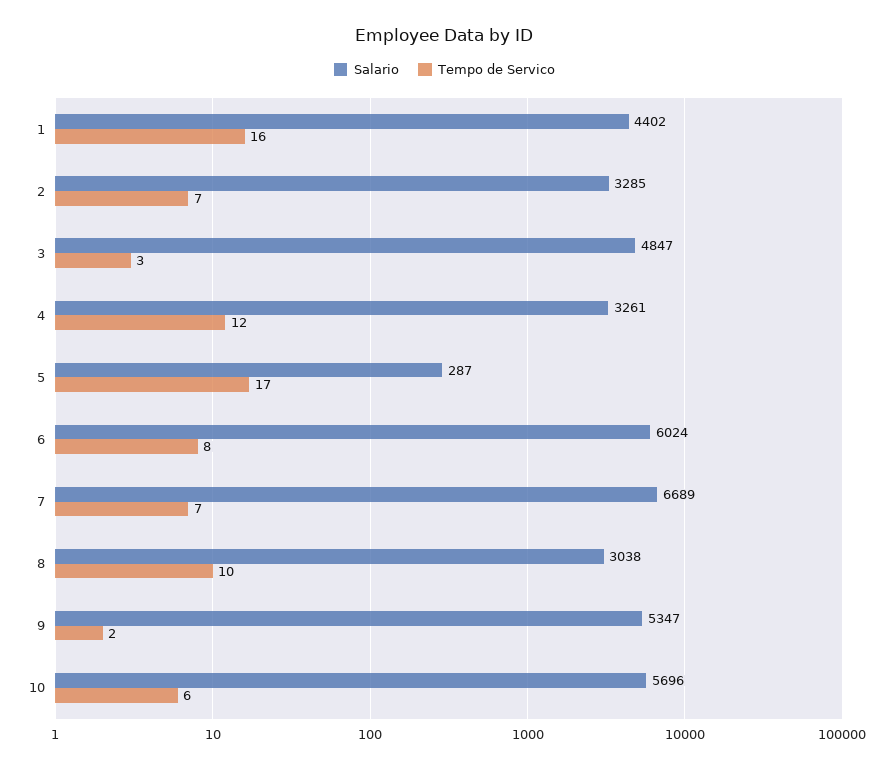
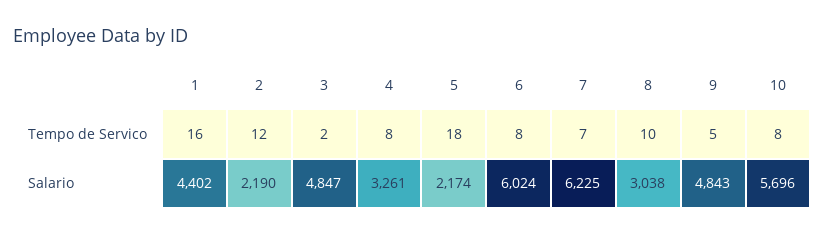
Salario, 2: 3285 -> 2190
Tempo de Servico, 2: 7 -> 12
Tempo de Servico, 3: 3 -> 2
Tempo de Servico, 4: 12 -> 8
Salario, 5: 287 -> 2174
Tempo de Servico, 5: 17 -> 18
Salario, 7: 6689 -> 6225
Salario, 9: 5347 -> 4843
Tempo de Servico, 9: 2 -> 5
Tempo de Servico, 10: 6 -> 8

